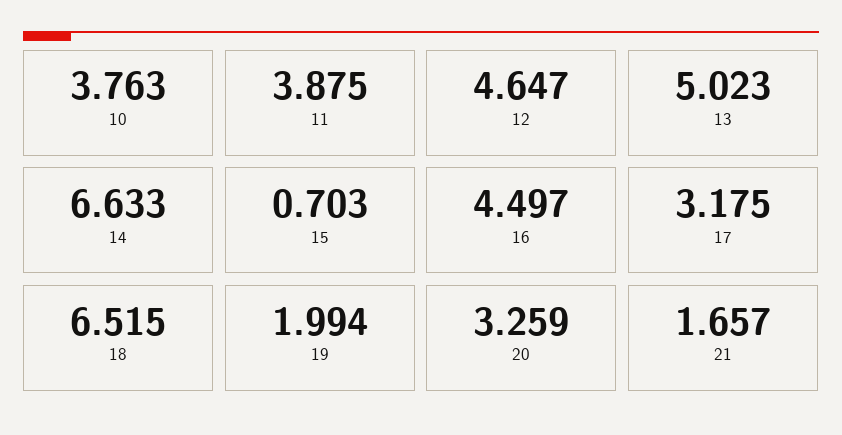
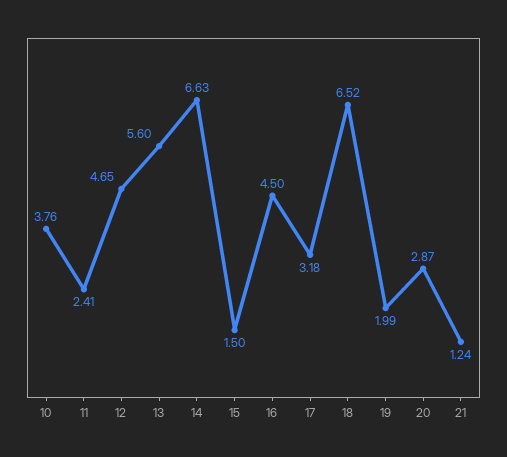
11: 3.875 -> 2.41
13: 5.023 -> 5.6
15: 0.703 -> 1.5
20: 3.259 -> 2.87
21: 1.657 -> 1.24

